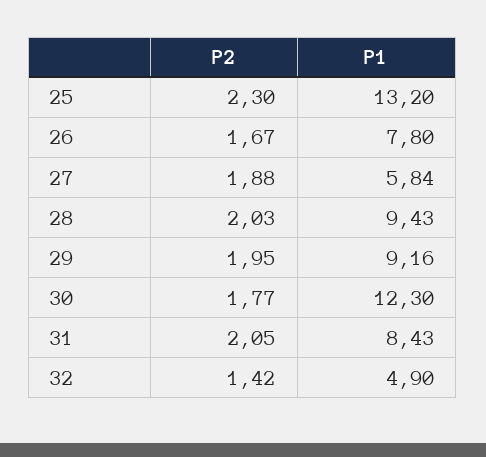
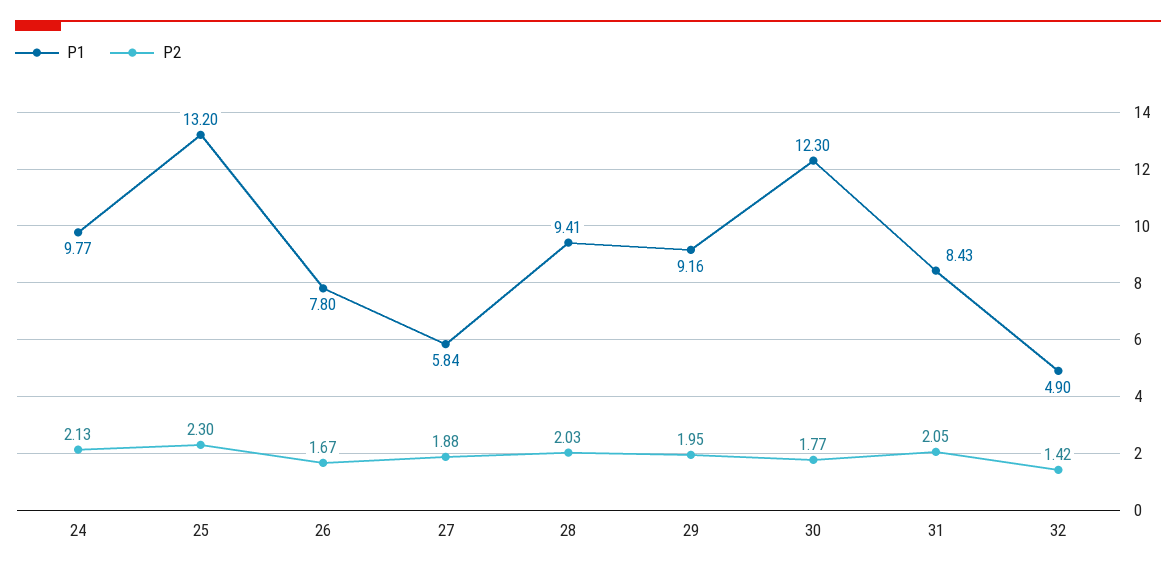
P1, 28: 9.43 -> 9.41
P1, 24: none -> 9.77
P2, 24: none -> 2.13

